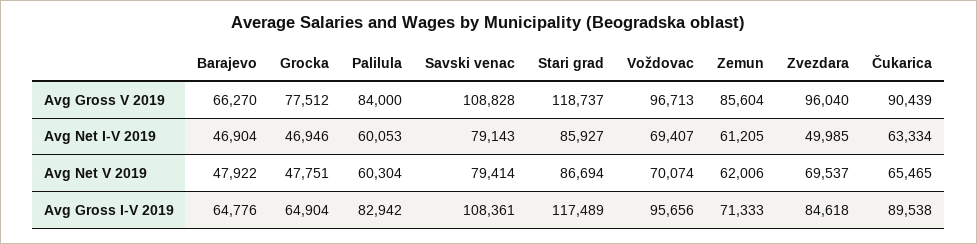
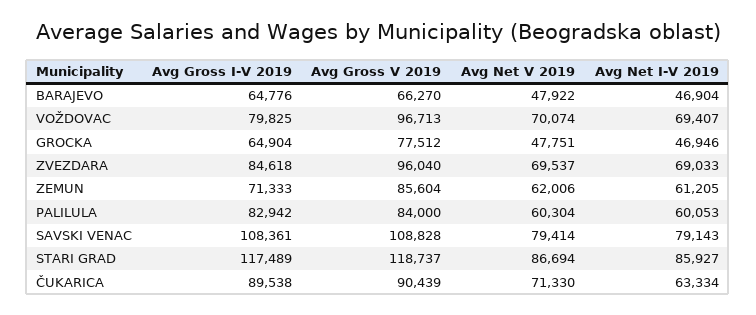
Zvezdara, Avg Net I-V 2019: 49985 -> 69033
Čukarica, Avg Net V 2019: 65465 -> 71330
Voždovac, Avg Gross I-V 2019: 95656 -> 79825

